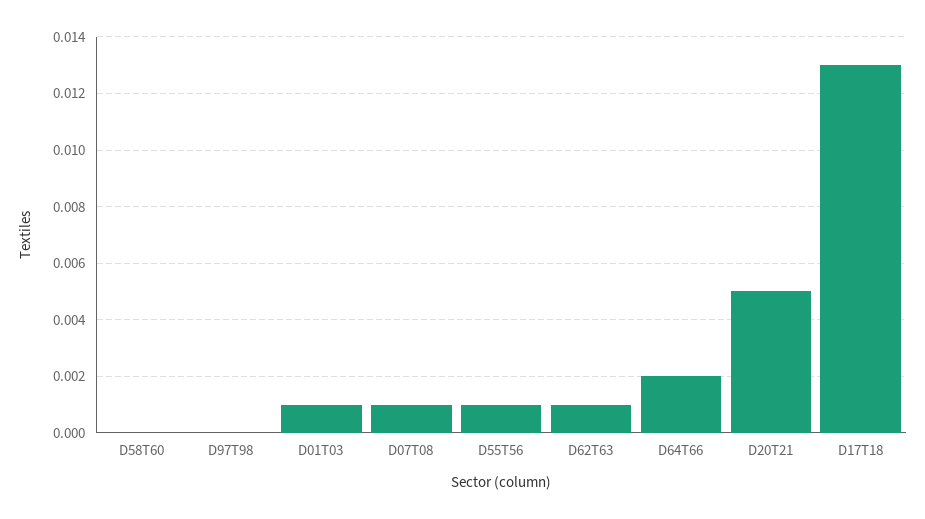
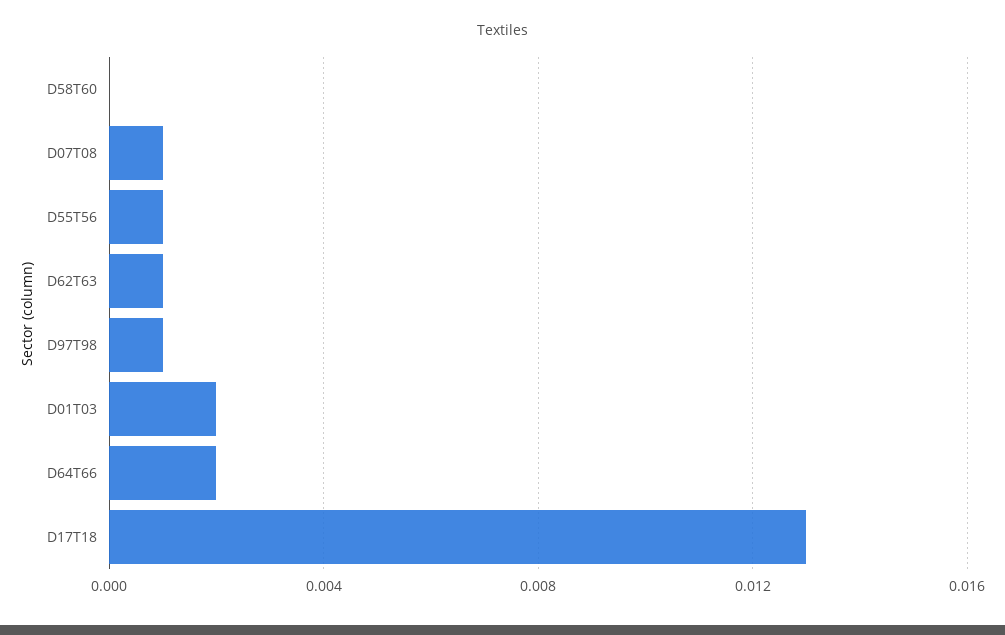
D97T98: 0 -> 0.001
D01T03: 0.001 -> 0.002
D20T21: 0.005 -> none

